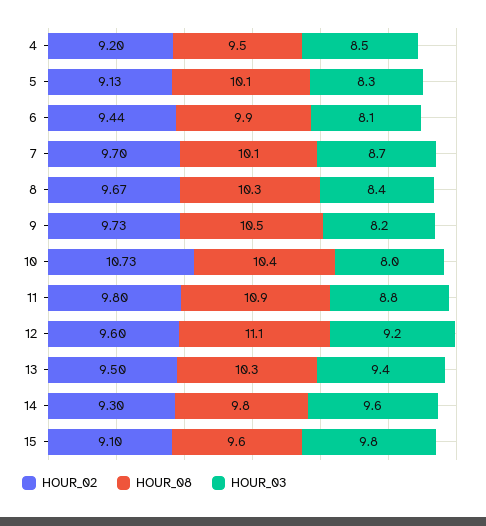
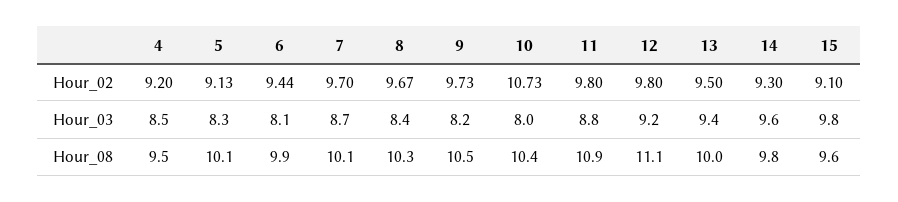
HOUR_02, 12: 9.6 -> 9.8
HOUR_08, 13: 10.3 -> 10

